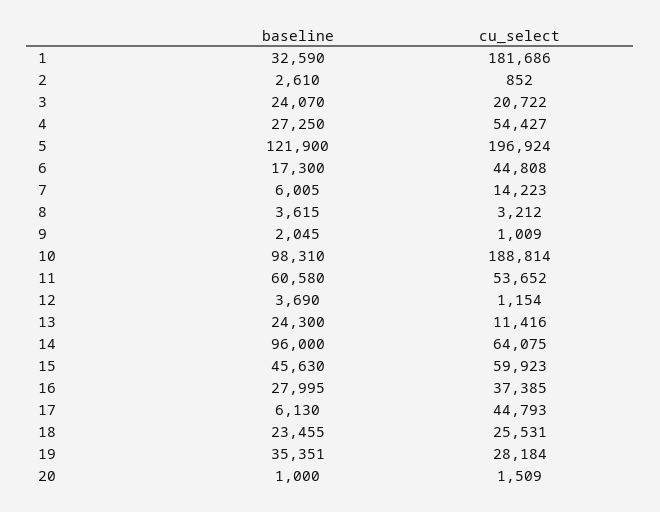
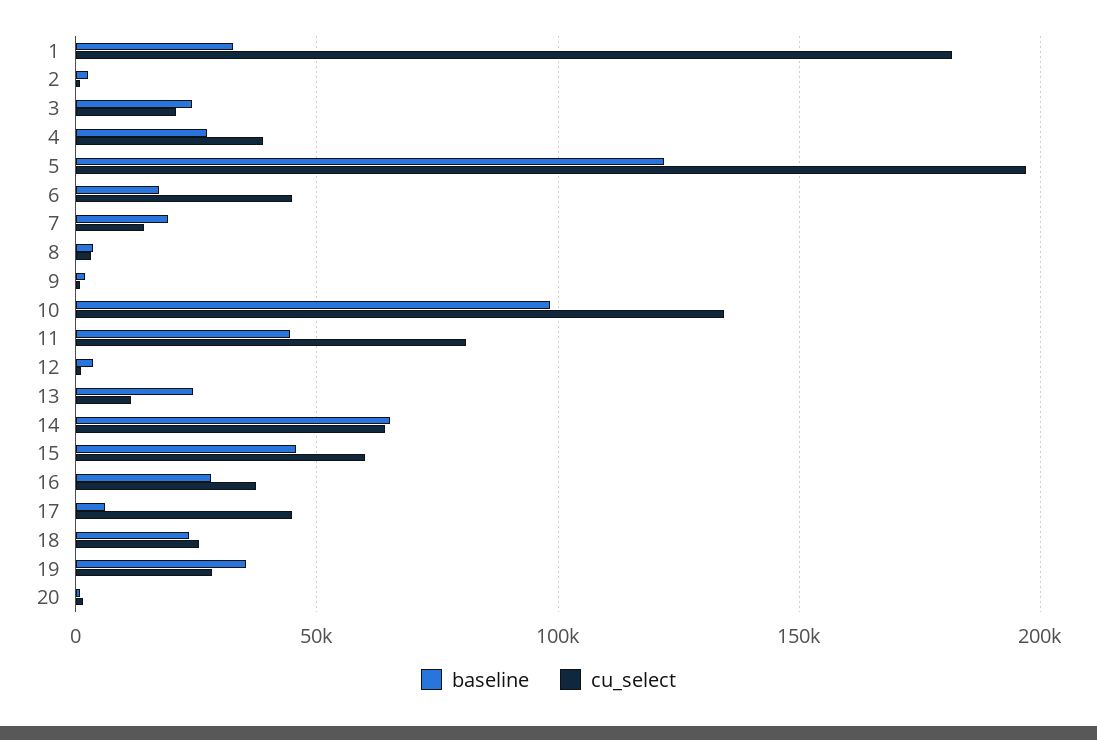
cu_select, 4: 54427 -> 40000
baseline, 7: 6005 -> 20000
cu_select, 10: 188814 -> 135000
baseline, 11: 60580 -> 45000
cu_select, 11: 53652 -> 80000
baseline, 14: 96000 -> 65000

